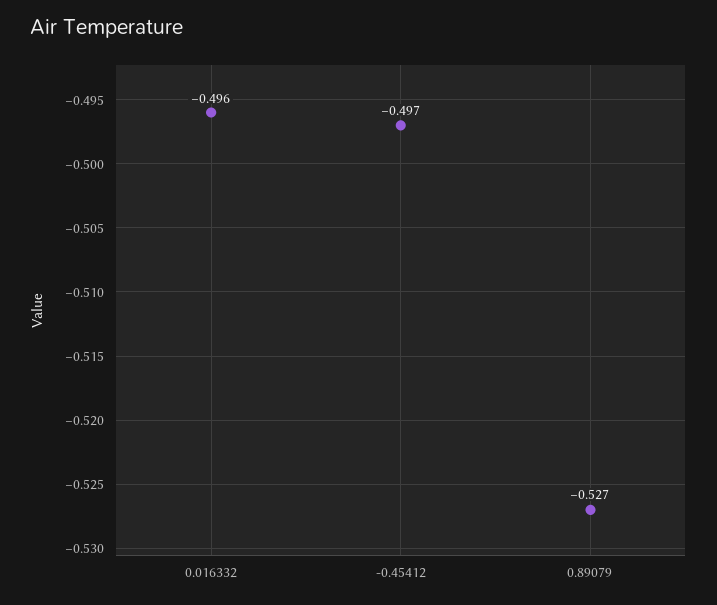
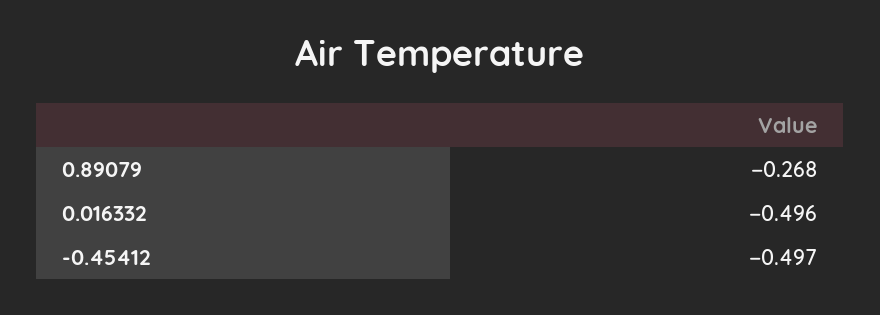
0.89079: -0.527 -> -0.268

